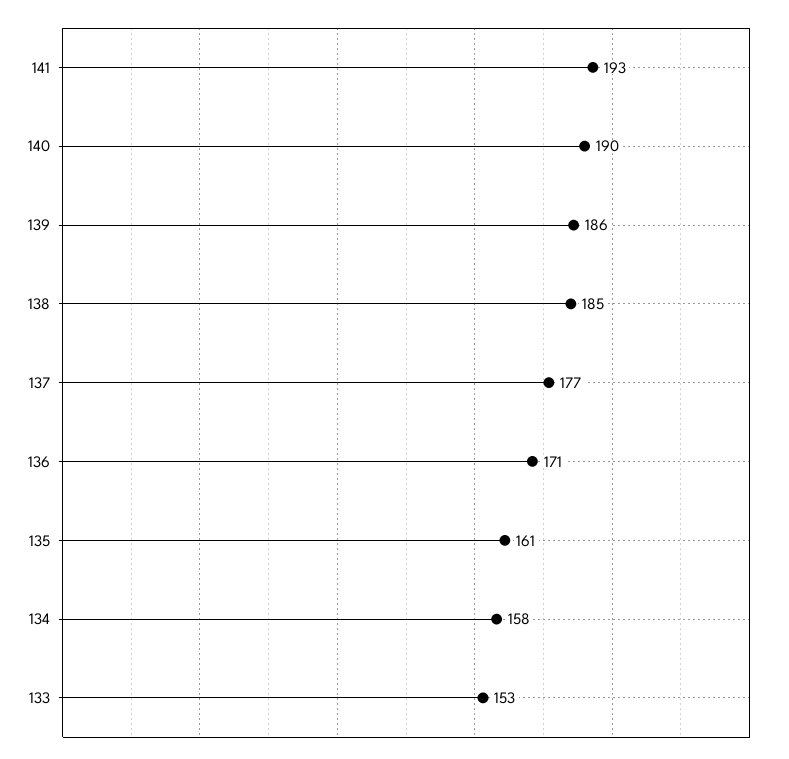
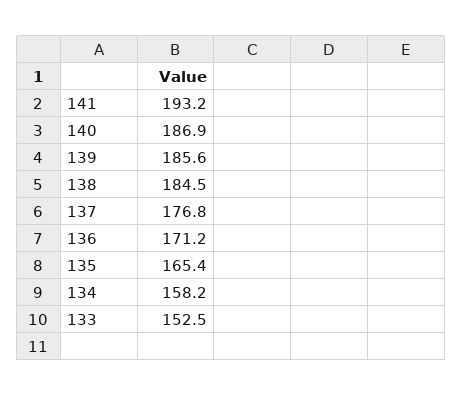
140: 190 -> 186.9
135: 161 -> 165.4

